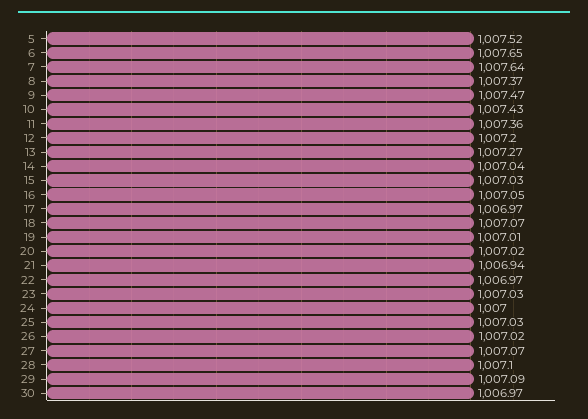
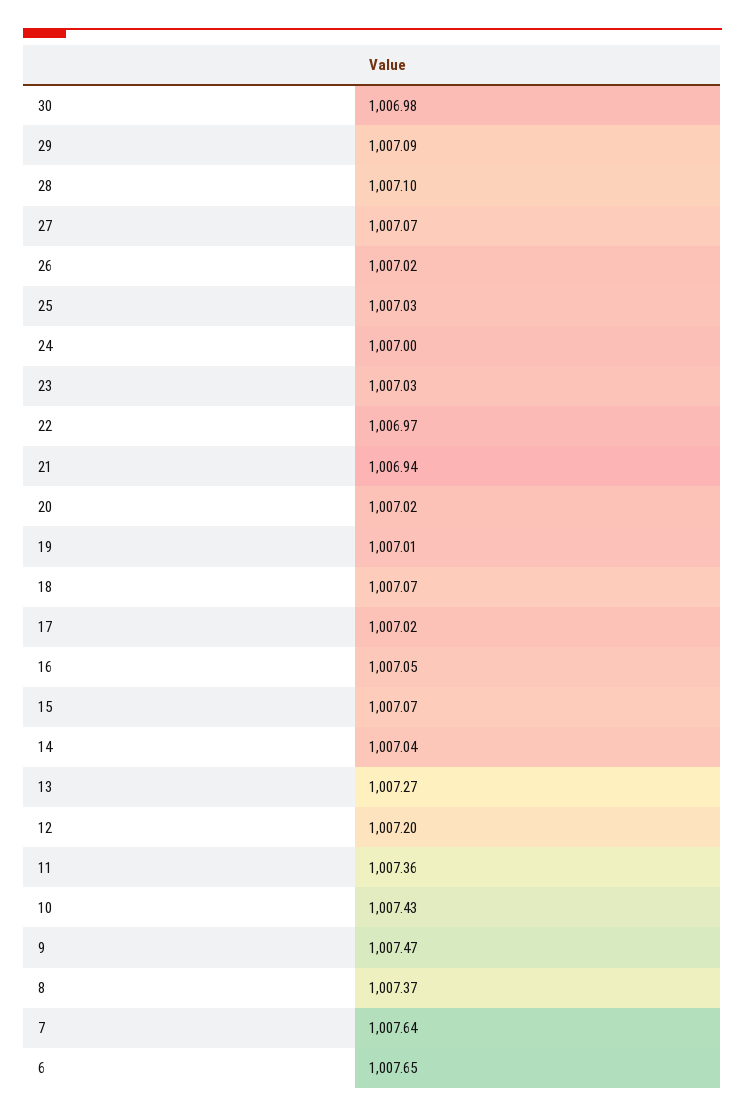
5: 1007.52 -> none
15: 1007.03 -> 1007.07
17: 1006.97 -> 1007.02
30: 1006.97 -> 1006.98

